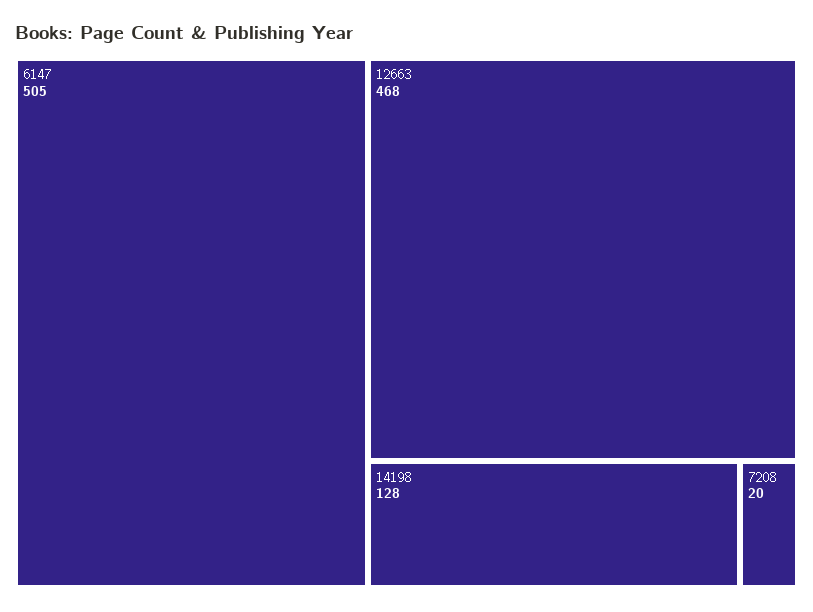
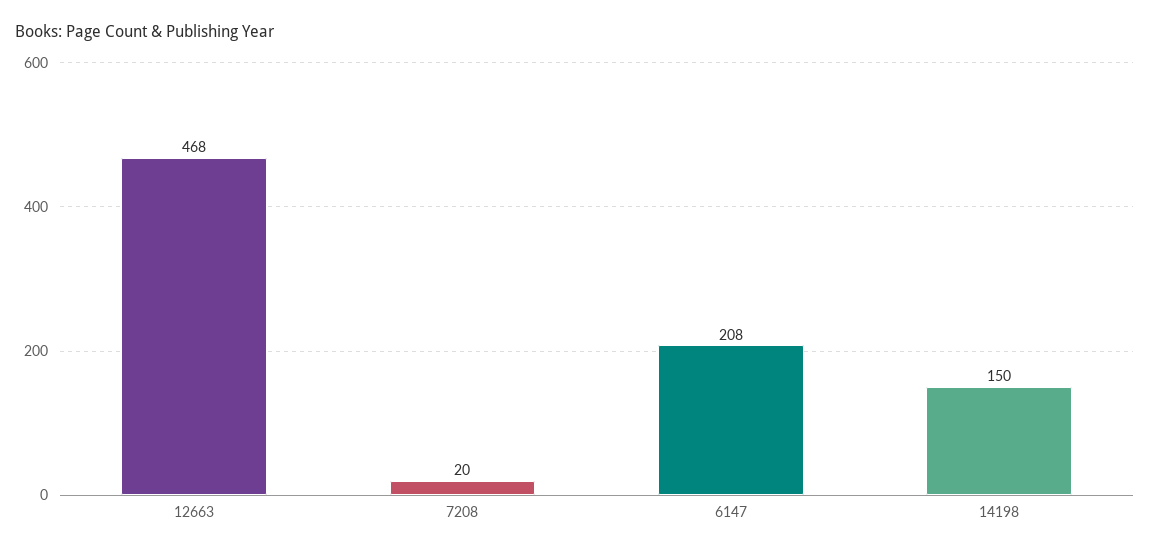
6147: 505 -> 208
14198: 128 -> 150

